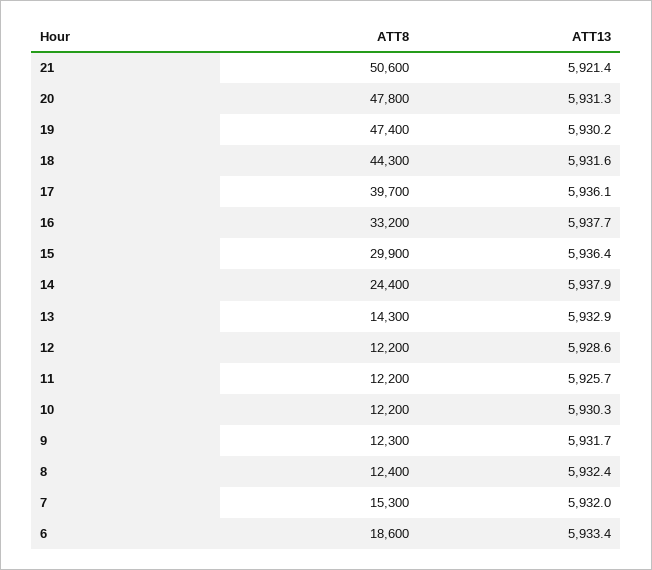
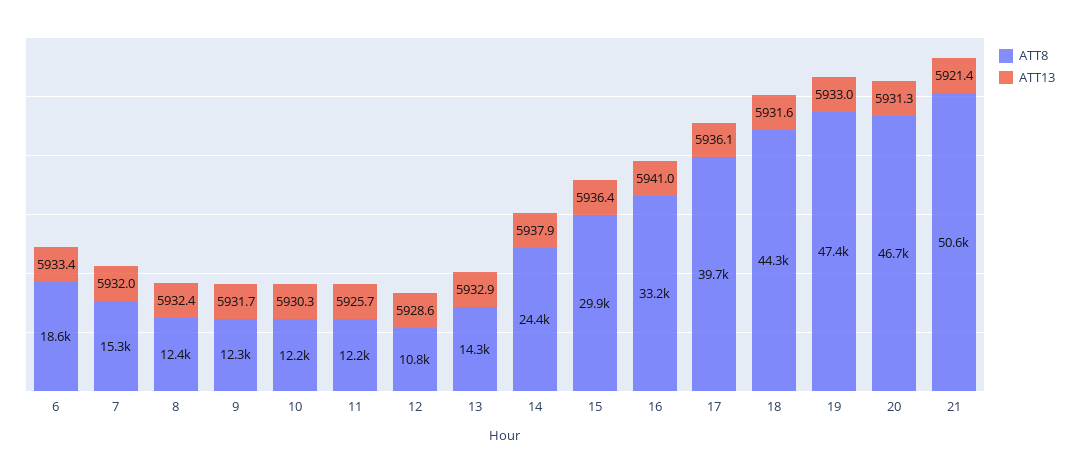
ATT8, 20: 47800 -> 46700
ATT13, 19: 5930.2 -> 5933
ATT13, 16: 5937.7 -> 5941
ATT8, 12: 12200 -> 10800

